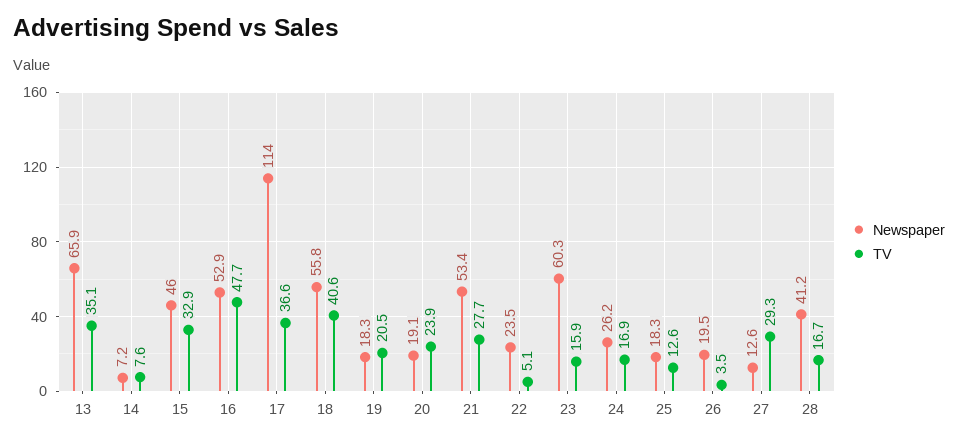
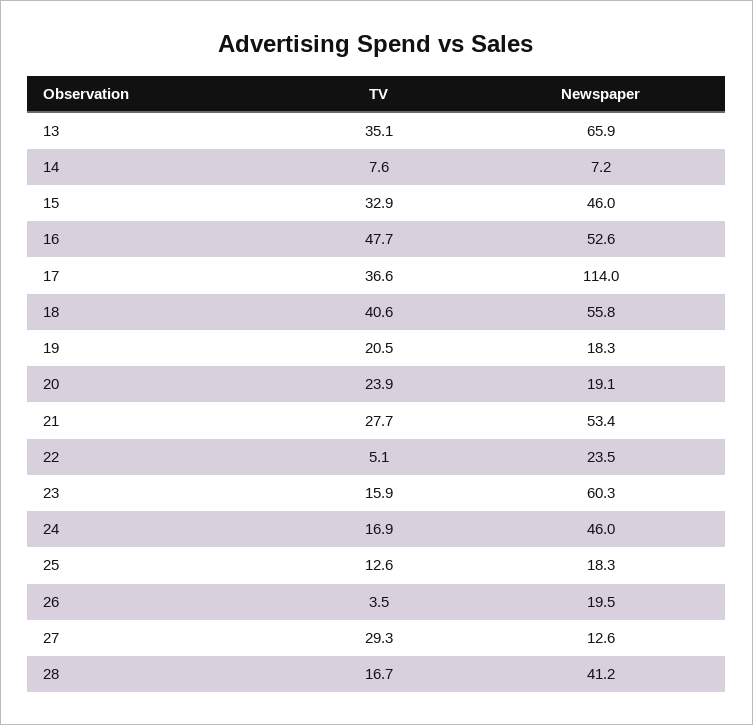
Newspaper, 16: 52.9 -> 52.6
Newspaper, 24: 26.2 -> 46

